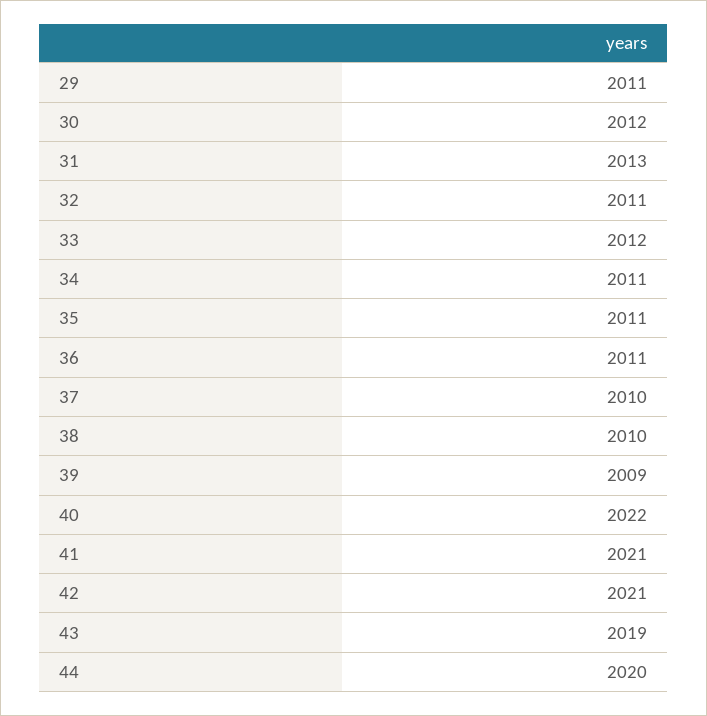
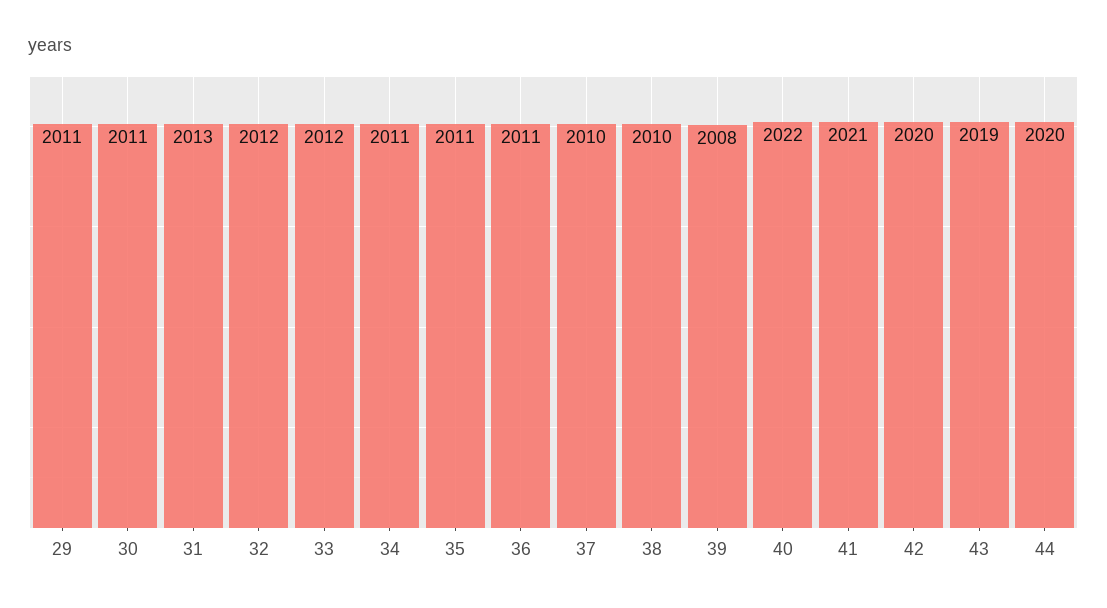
30: 2012 -> 2011
32: 2011 -> 2012
39: 2009 -> 2008
42: 2021 -> 2020

